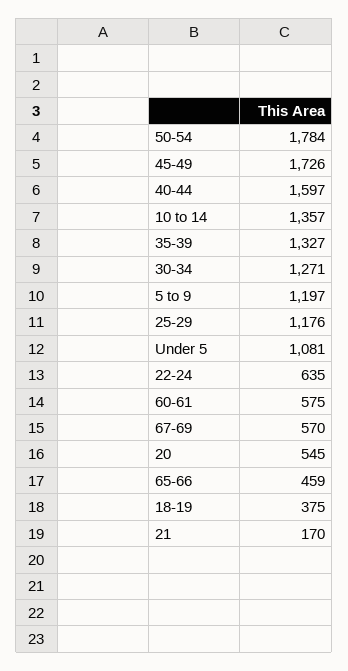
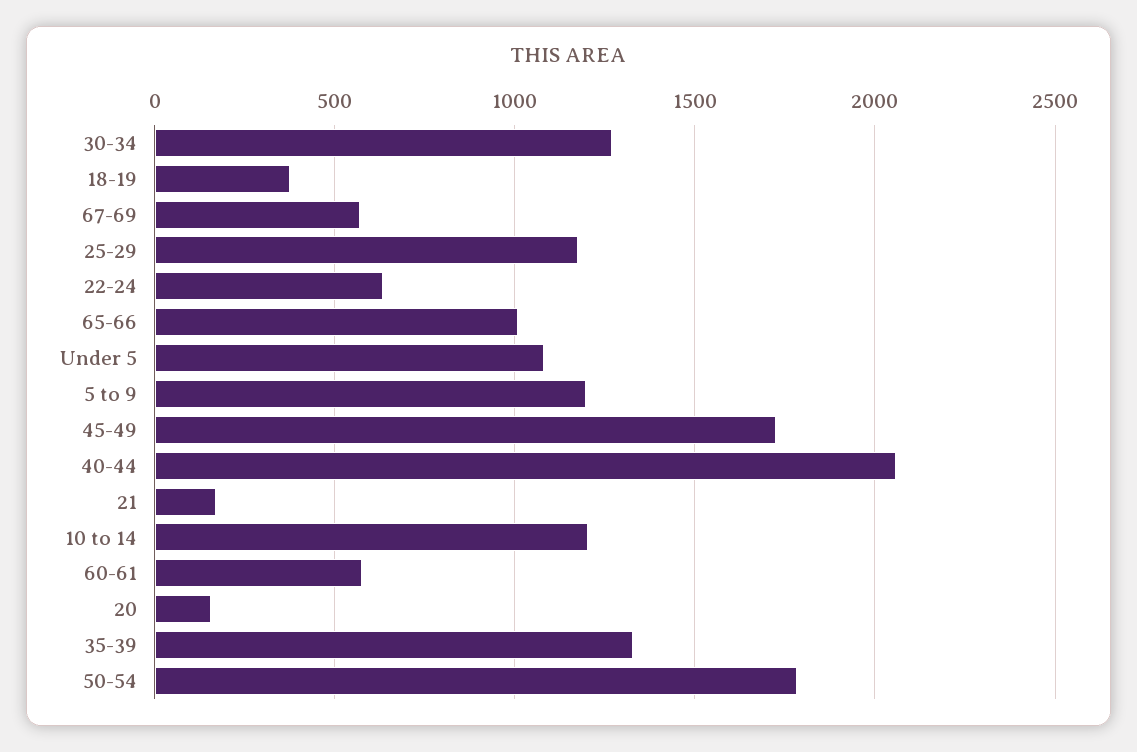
40-44: 1597 -> 2050
10 to 14: 1357 -> 1200
20: 545 -> 150
65-66: 459 -> 1000

